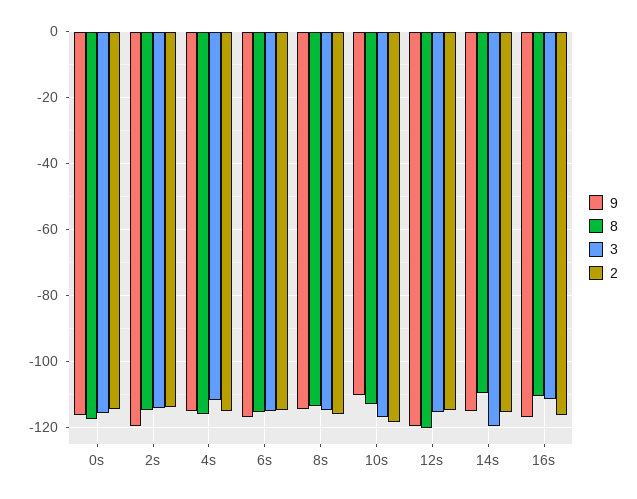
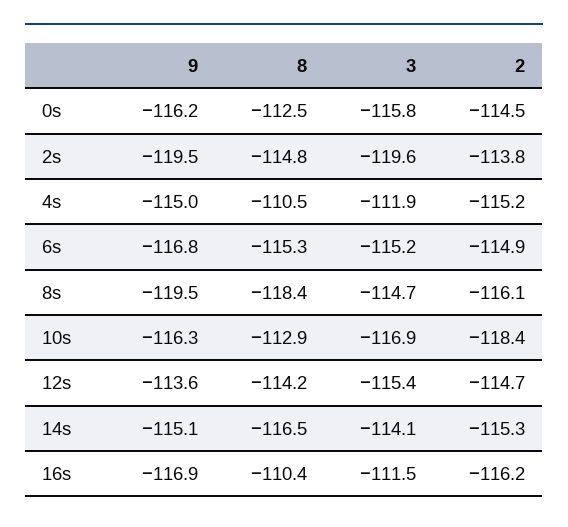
8, 0s: -118 -> -112.5
3, 2s: -114 -> -119.6
8, 4s: -116 -> -110.5
9, 8s: -114 -> -119.5
8, 8s: -114 -> -118.4
9, 10s: -110 -> -116.3
9, 12s: -120 -> -113.6
8, 12s: -120 -> -114.2
8, 14s: -110 -> -116.5
3, 14s: -120 -> -114.1

